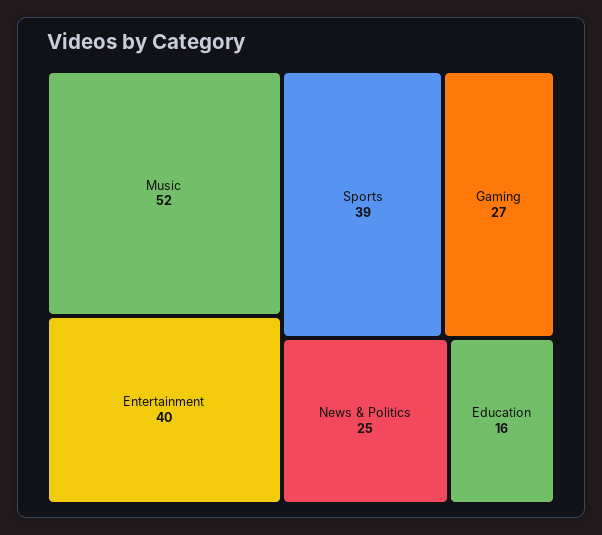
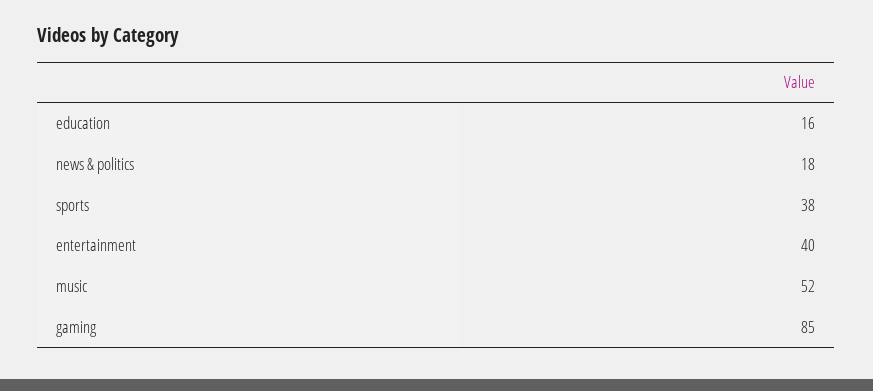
Sports: 39 -> 38
Gaming: 27 -> 85
News & Politics: 25 -> 18

